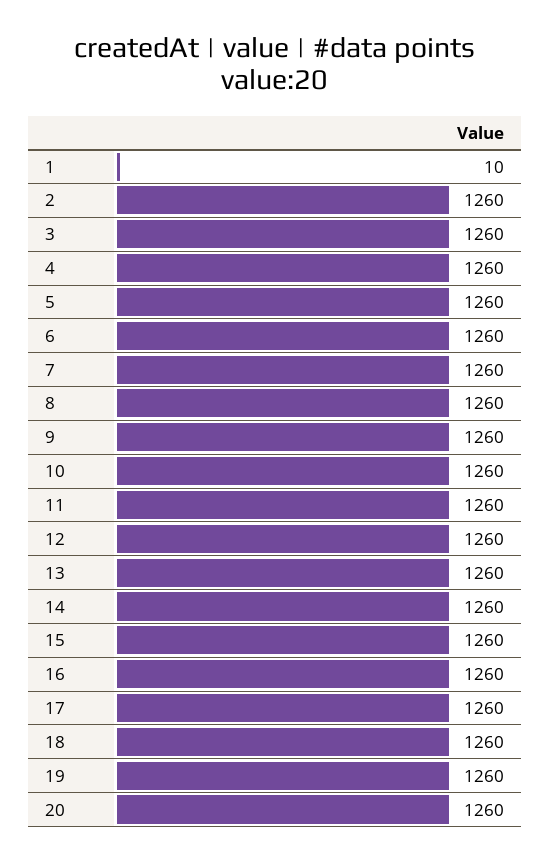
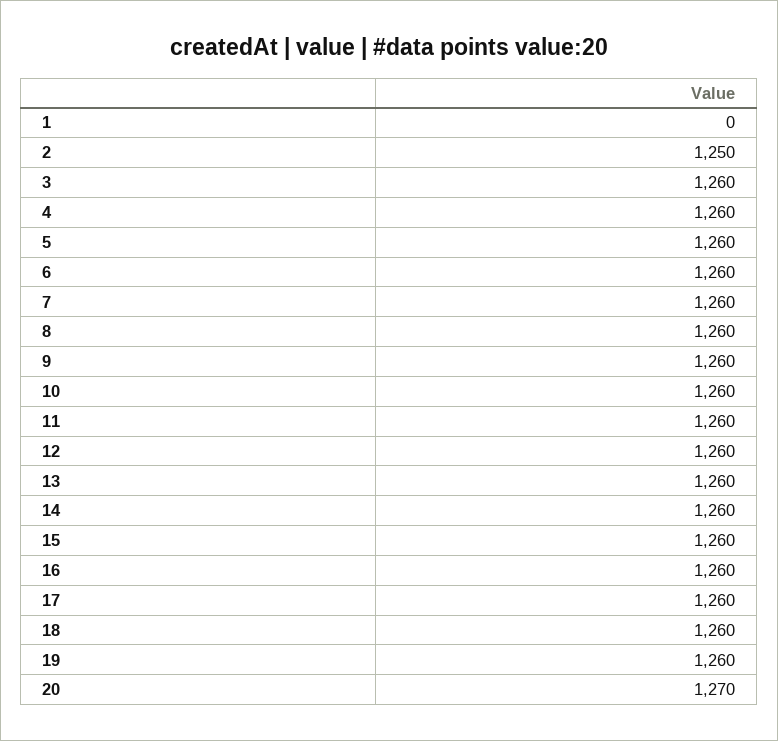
1: 10 -> 0
2: 1260 -> 1250
20: 1260 -> 1270

